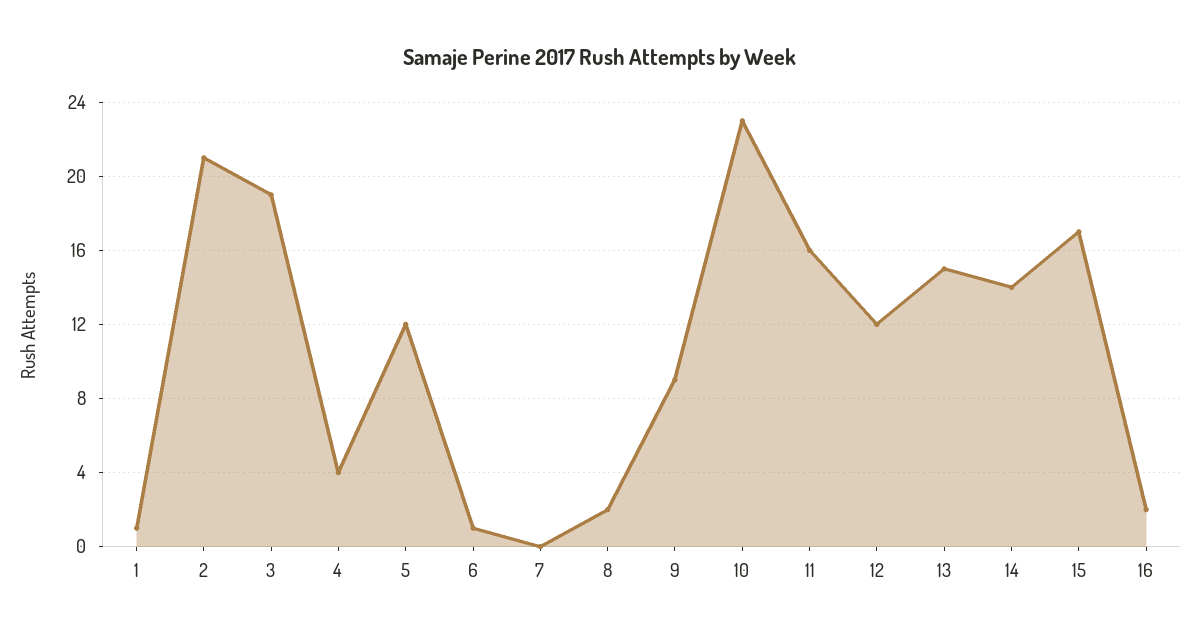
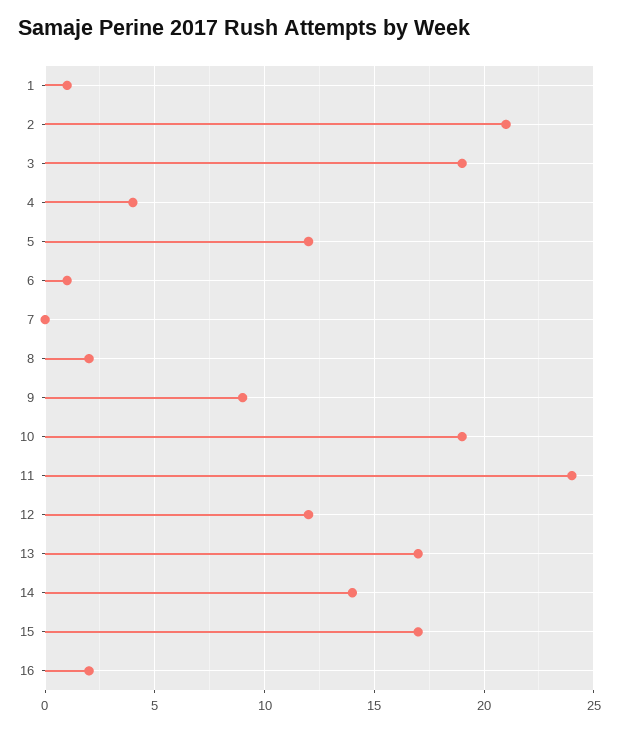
10: 23 -> 19
11: 16 -> 24
13: 15 -> 17

